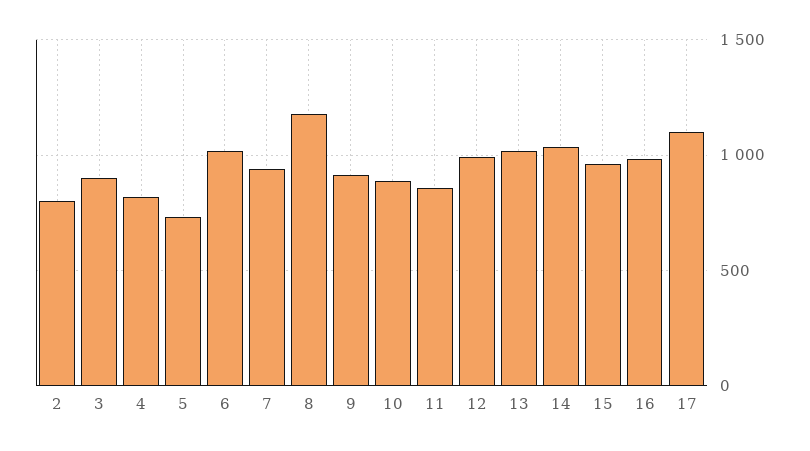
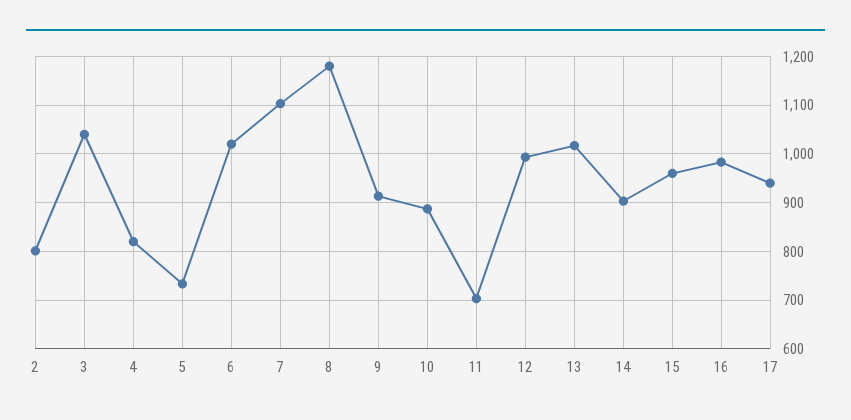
3: 900 -> 1040
7: 950 -> 1100
11: 850 -> 700
14: 1050 -> 900
17: 1100 -> 940

